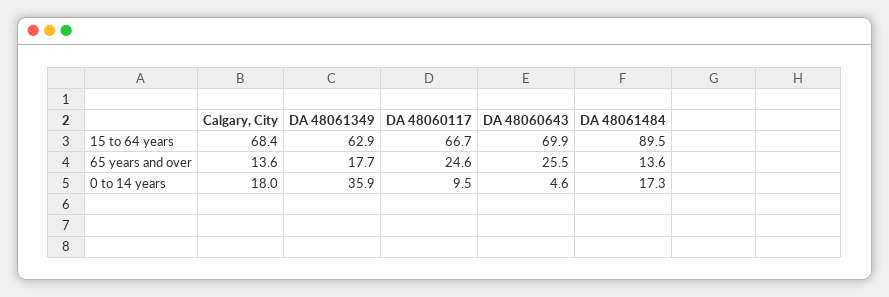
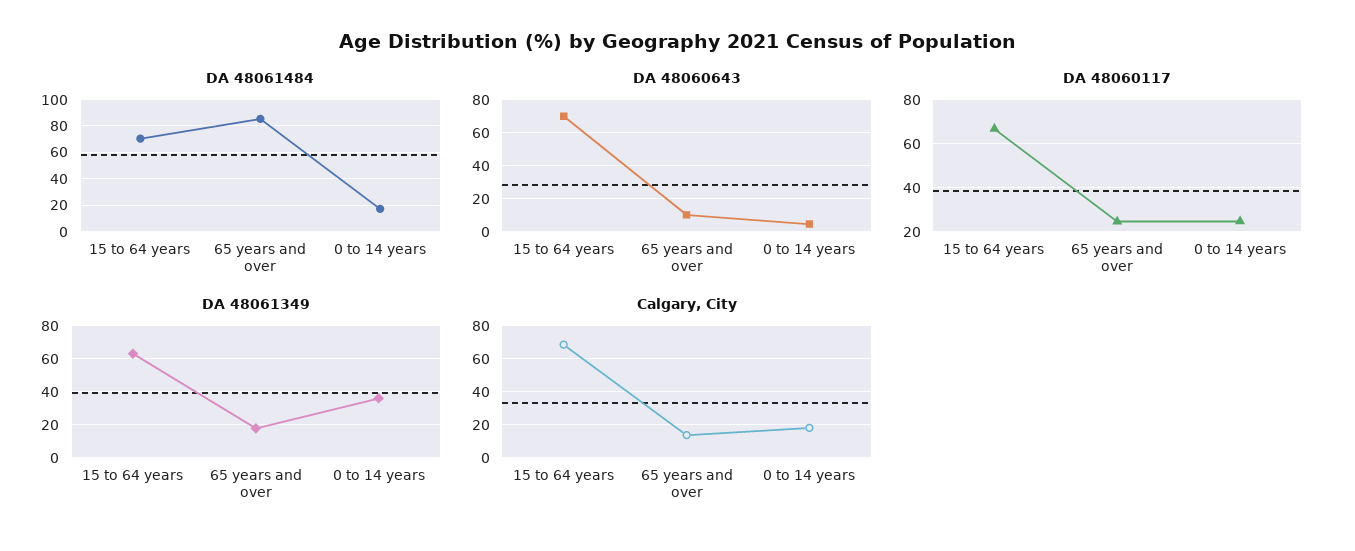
DA 48061484, 15 to 64 years: 89.5 -> 70
DA 48060643, 65 years and over: 25.5 -> 10
DA 48061484, 65 years and over: 13.6 -> 85
DA 48060117, 0 to 14 years: 9.5 -> 25

